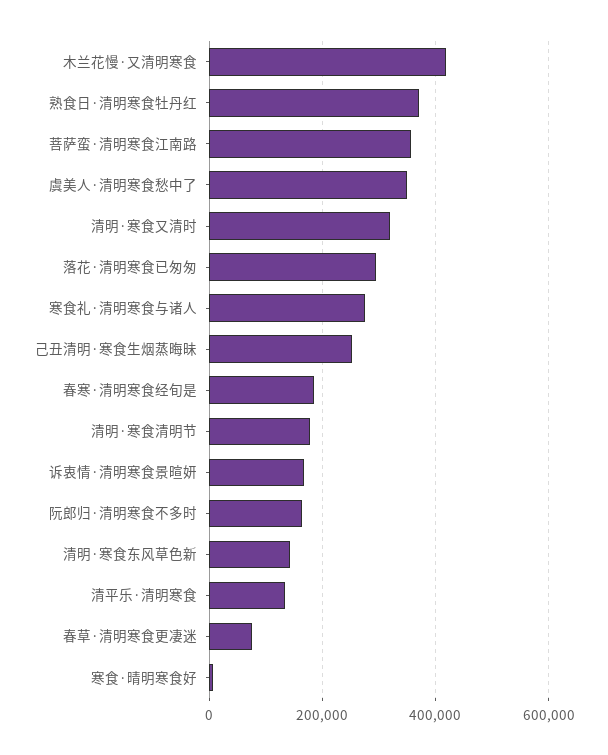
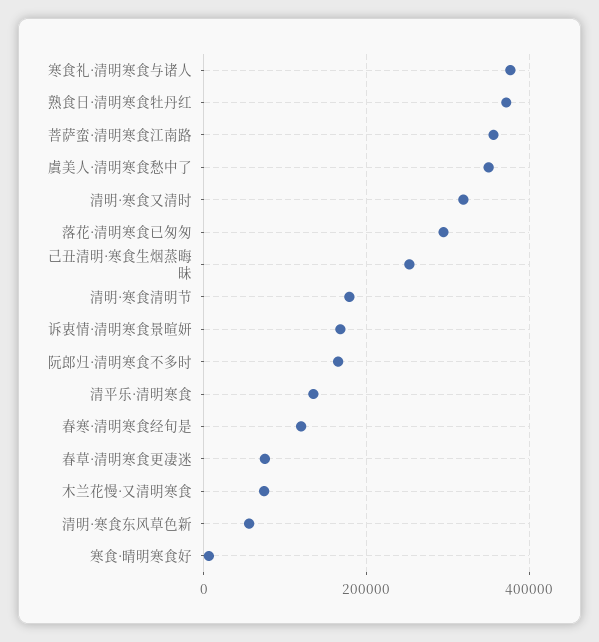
木兰花慢·又清明寒食: 420000 -> 80000
寒食礼·清明寒食与诸人: 280000 -> 380000
春寒·清明寒食经旬是: 180000 -> 120000
清明·寒食东风草色新: 140000 -> 60000

